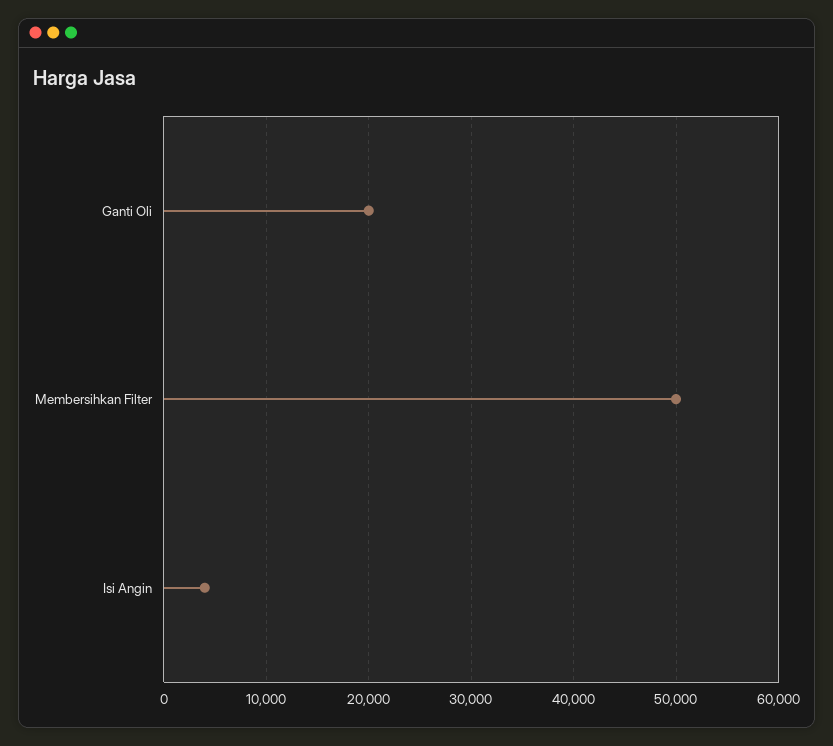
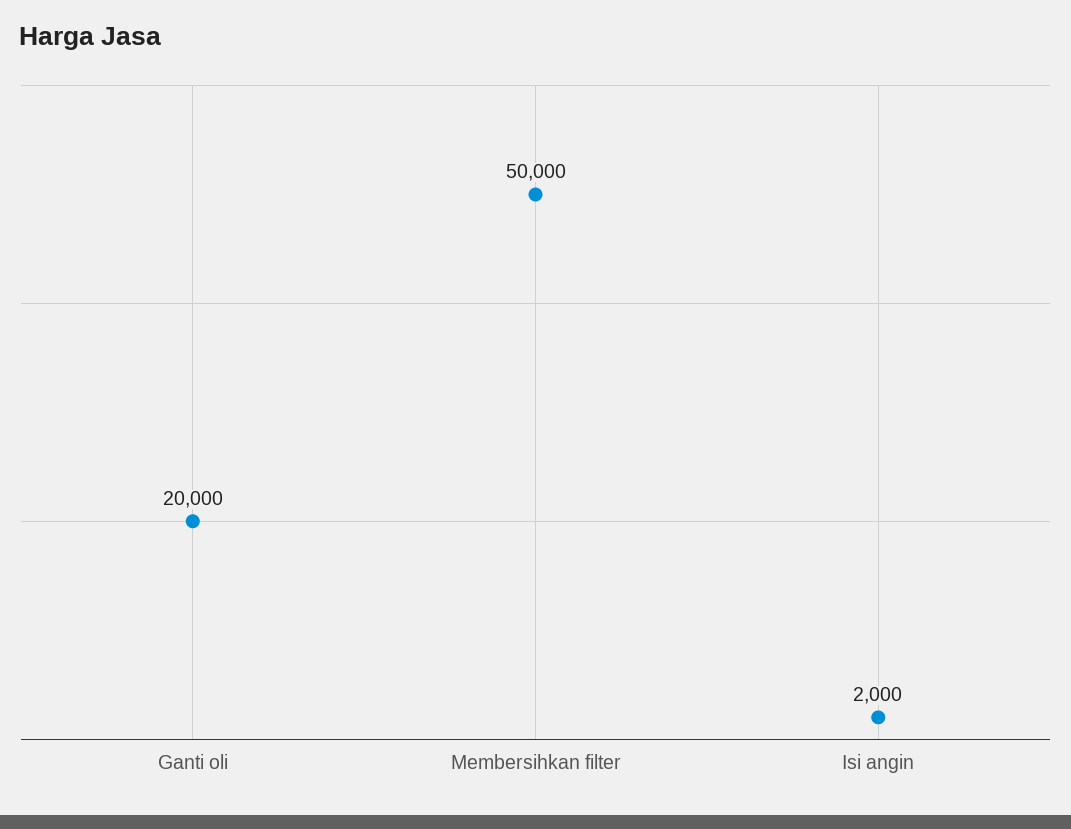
Isi Angin: 4000 -> 2000

